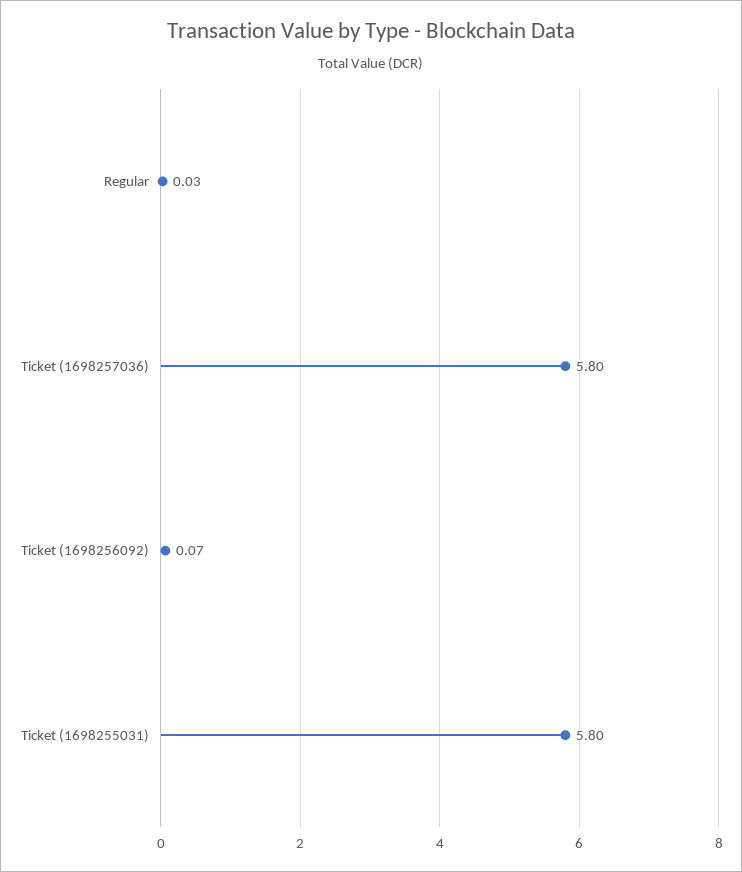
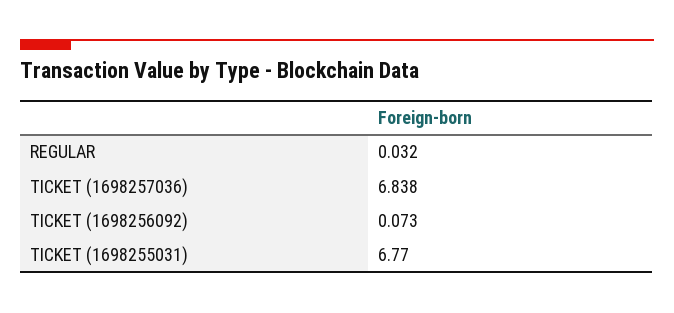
Ticket (1698257036): 5.8 -> 6.838
Ticket (1698255031): 5.8 -> 6.77

